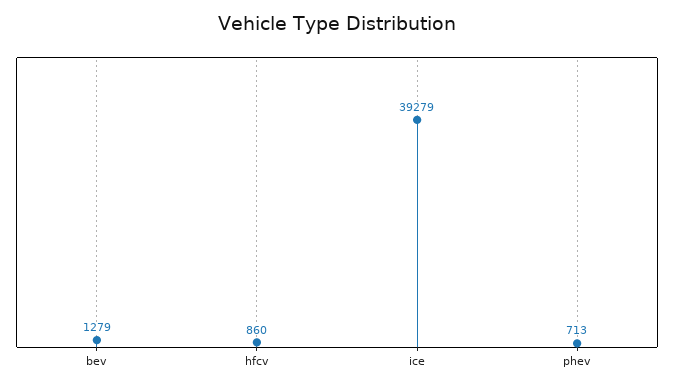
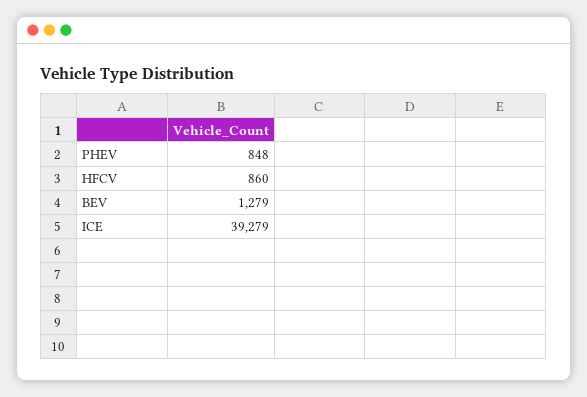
phev: 713 -> 848

